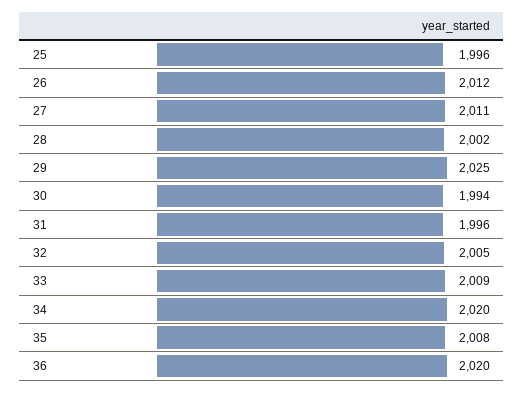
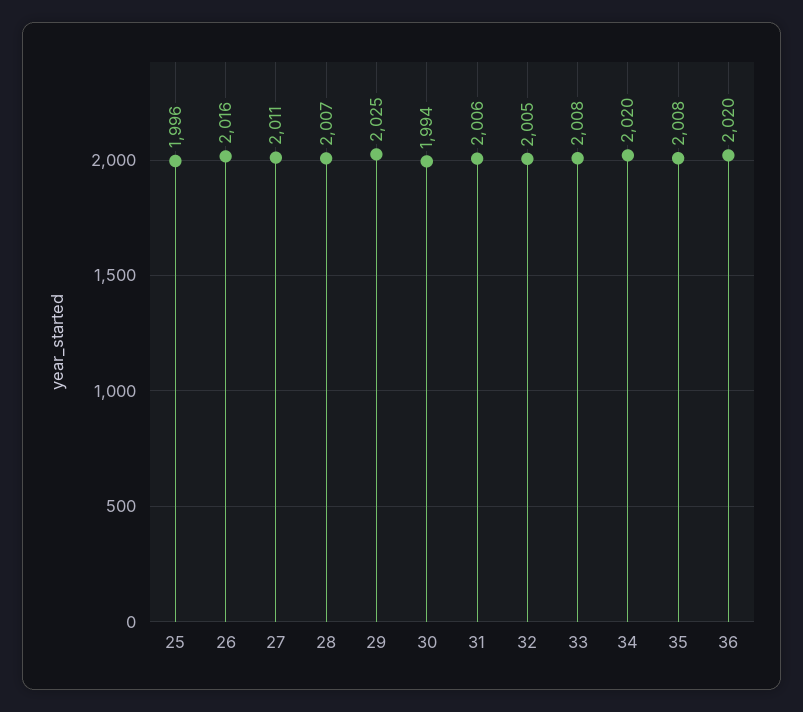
26: 2012 -> 2016
28: 2002 -> 2007
31: 1996 -> 2006
33: 2009 -> 2008

